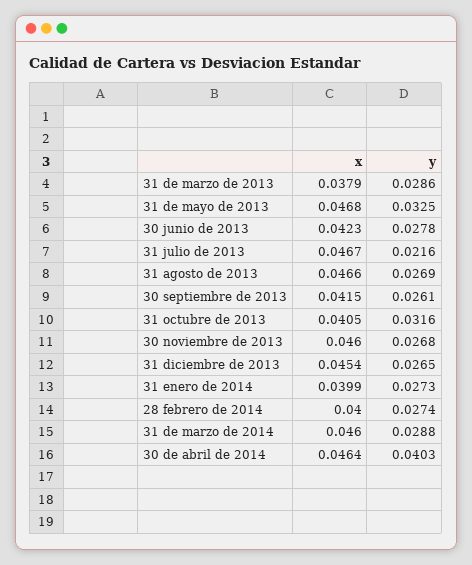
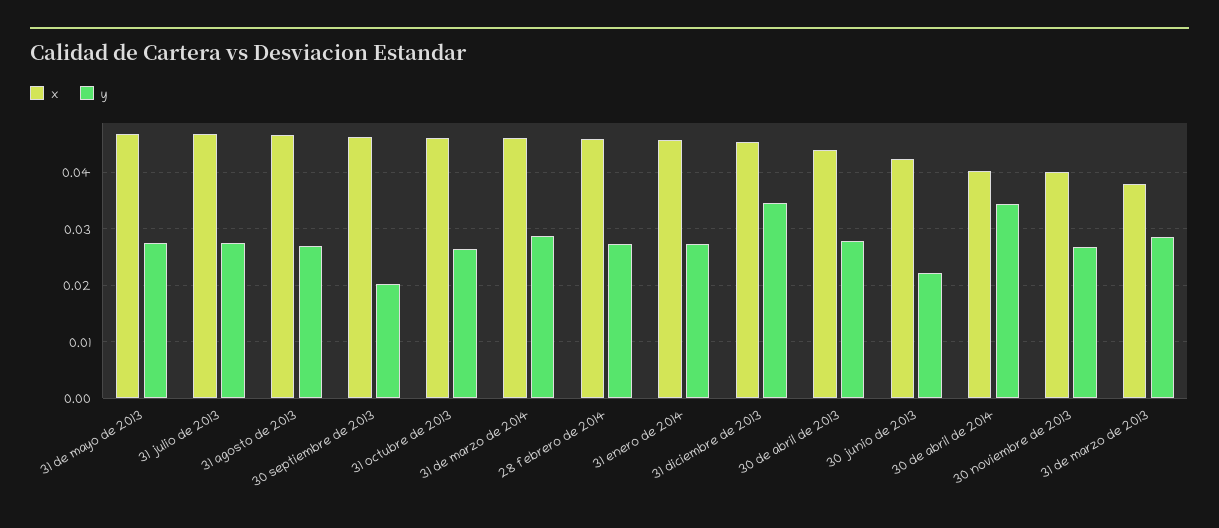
y, 31 de mayo de 2013: 0.0325 -> 0.028
y, 30 junio de 2013: 0.0278 -> 0.022
y, 31 julio de 2013: 0.0216 -> 0.028
x, 30 septiembre de 2013: 0.0415 -> 0.046
y, 30 septiembre de 2013: 0.0261 -> 0.02
x, 31 octubre de 2013: 0.0405 -> 0.046
y, 31 octubre de 2013: 0.0316 -> 0.026
x, 30 noviembre de 2013: 0.046 -> 0.04
y, 31 diciembre de 2013: 0.0265 -> 0.034
x, 31 enero de 2014: 0.0399 -> 0.046
x, 28 febrero de 2014: 0.04 -> 0.046
x, 30 de abril de 2014: 0.0464 -> 0.04
y, 30 de abril de 2014: 0.0403 -> 0.034
x, 30 de abril de 2013: none -> 0.044
y, 30 de abril de 2013: none -> 0.028

